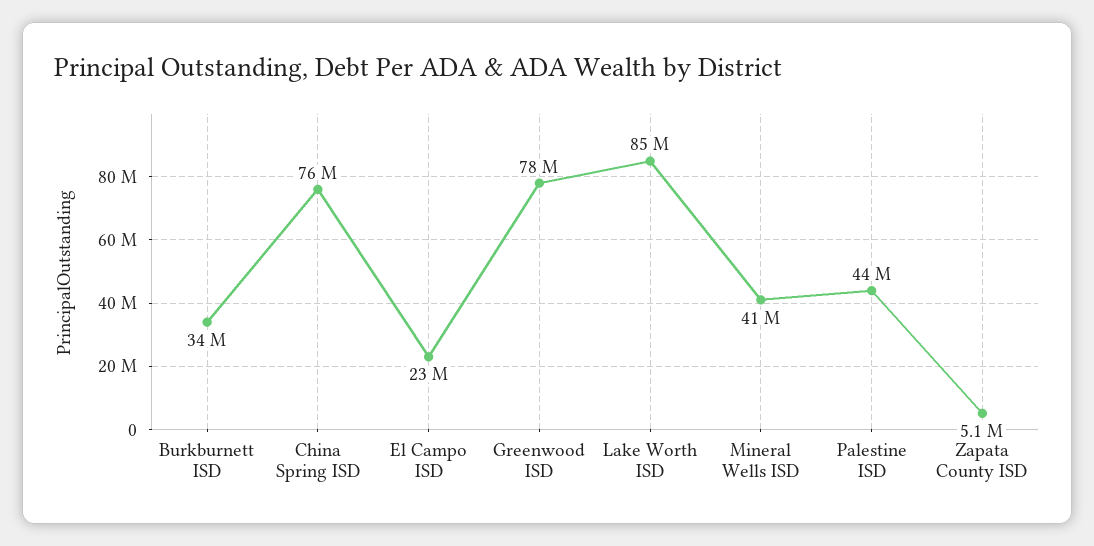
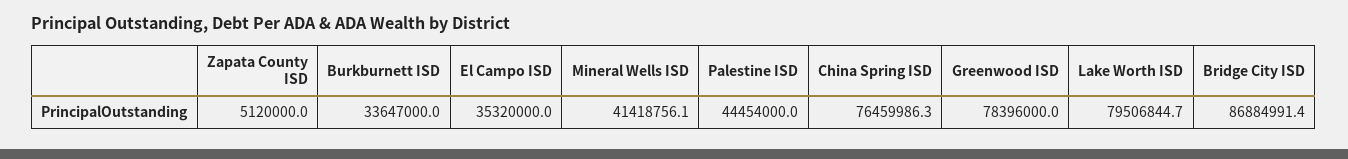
El Campo ISD: 23000000 -> 35320000
Lake Worth ISD: 85000000 -> 79506844.7
Bridge City ISD: none -> 86884991.4

